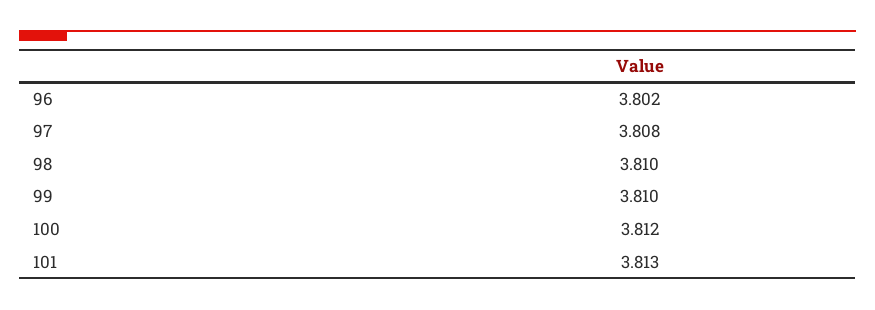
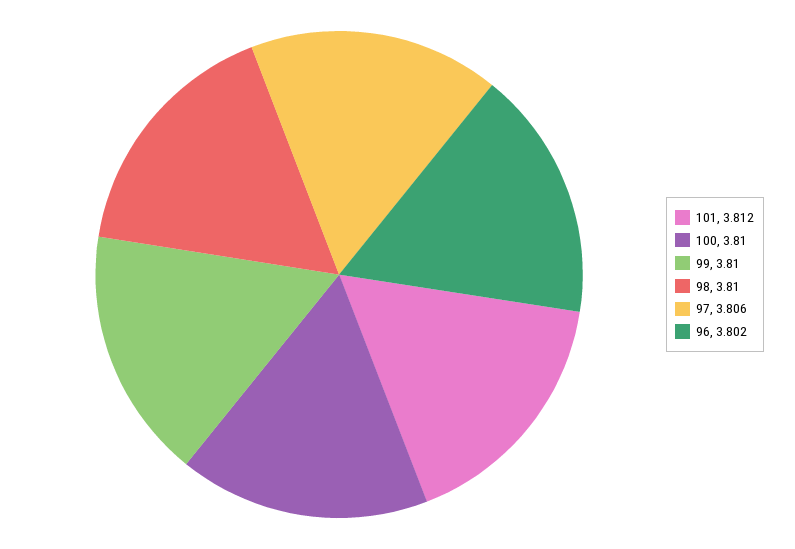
97: 3.808 -> 3.806
100: 3.812 -> 3.81
101: 3.813 -> 3.812

